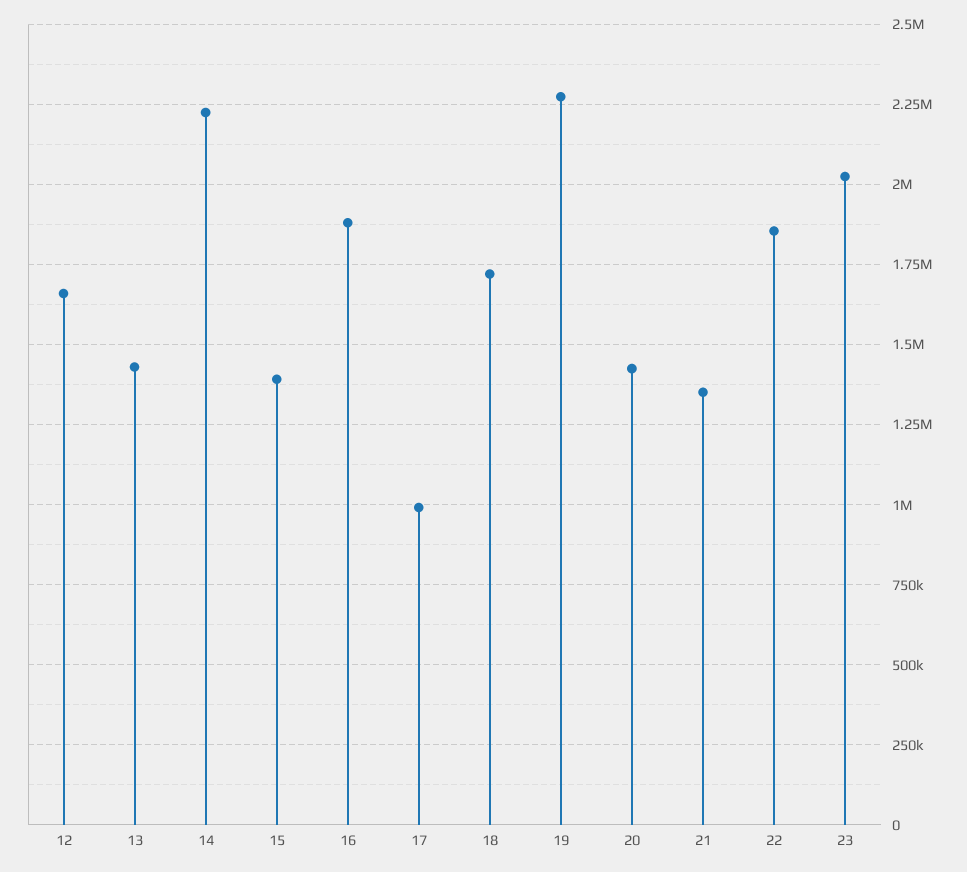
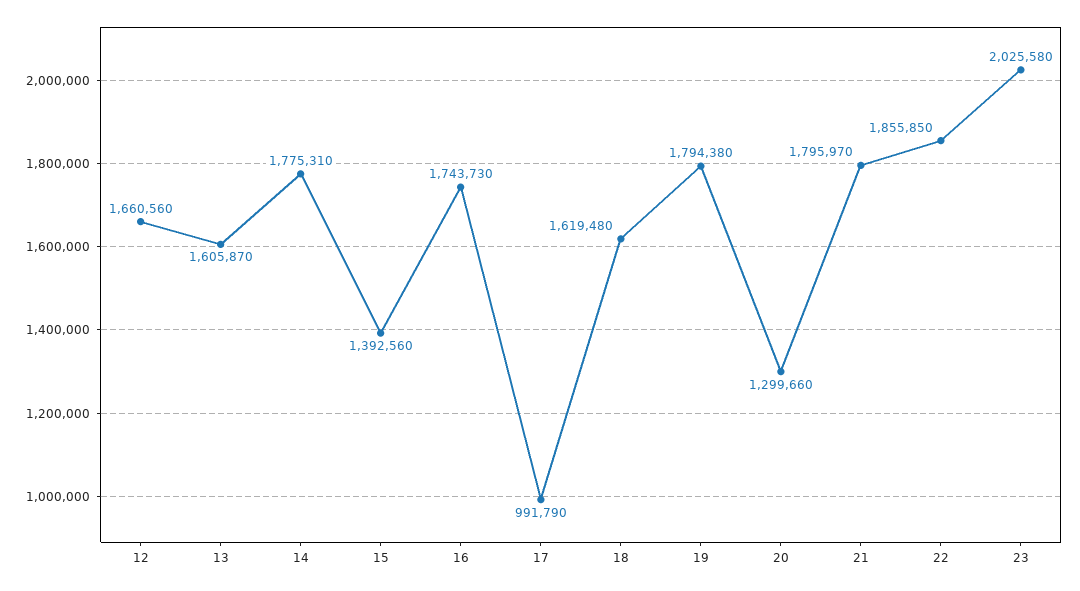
13: 1425000 -> 1605870
14: 2225000 -> 1775310
16: 1875000 -> 1743730
18: 1725000 -> 1619480
19: 2275000 -> 1794380
20: 1425000 -> 1299660
21: 1350000 -> 1795970

